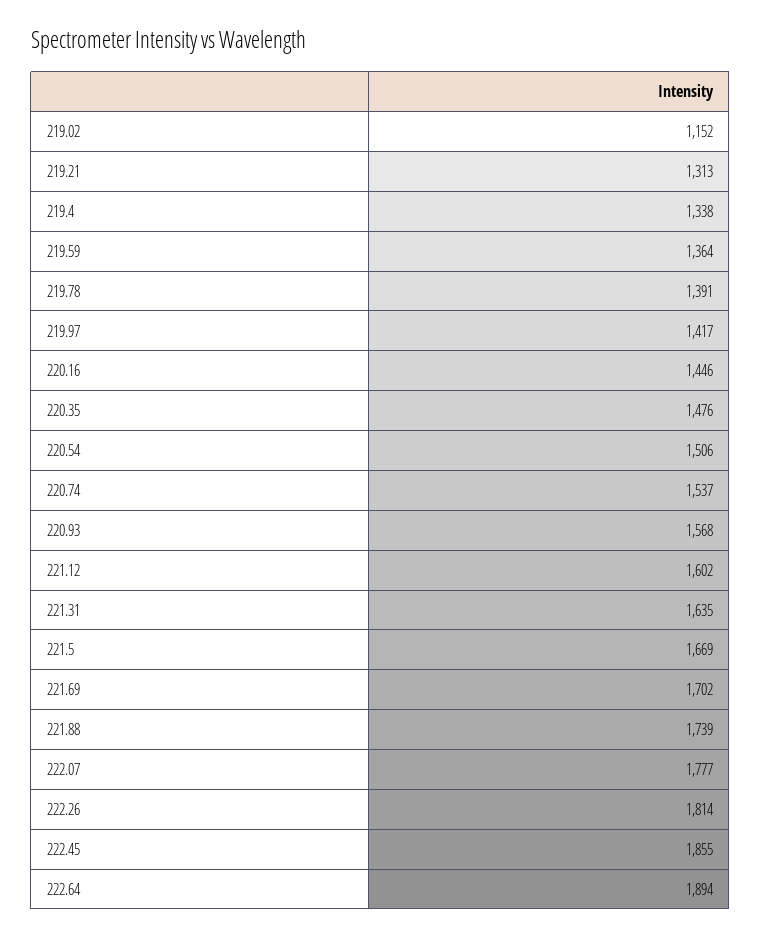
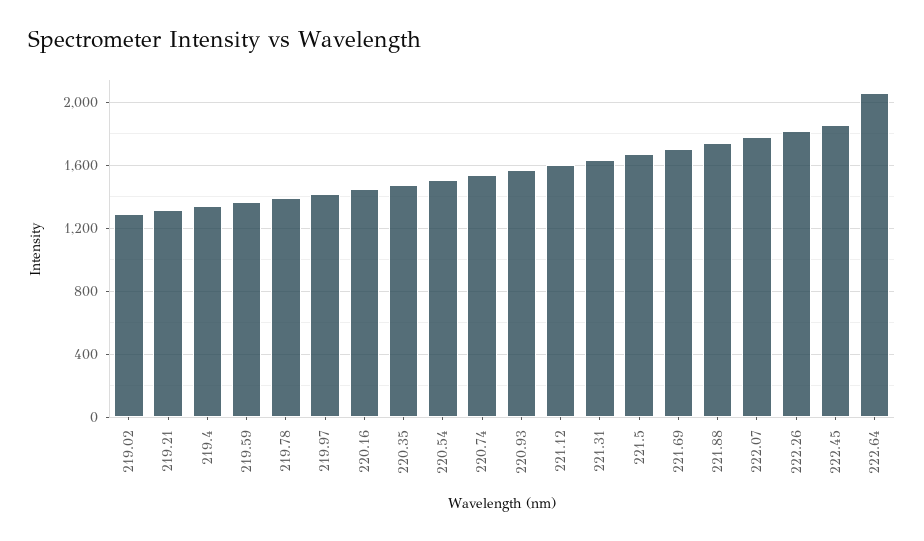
219.02: 1152 -> 1300
222.64: 1894 -> 2050

